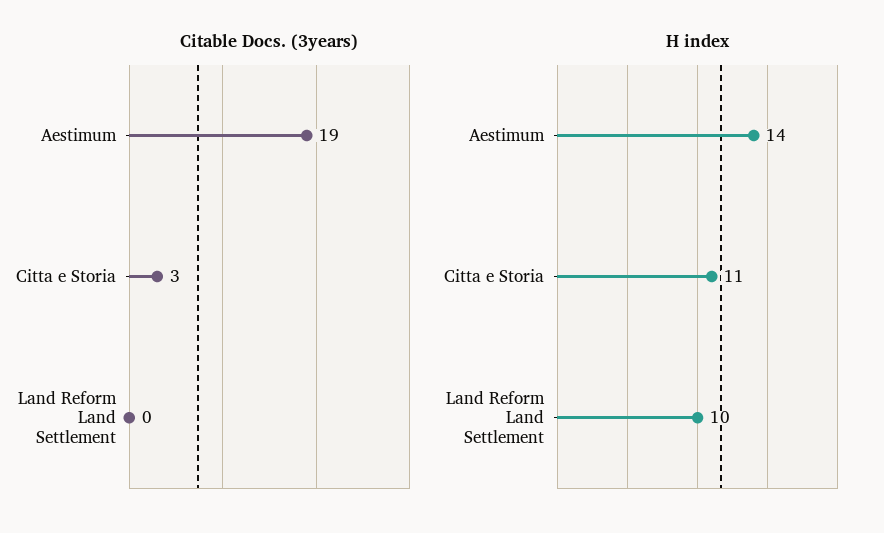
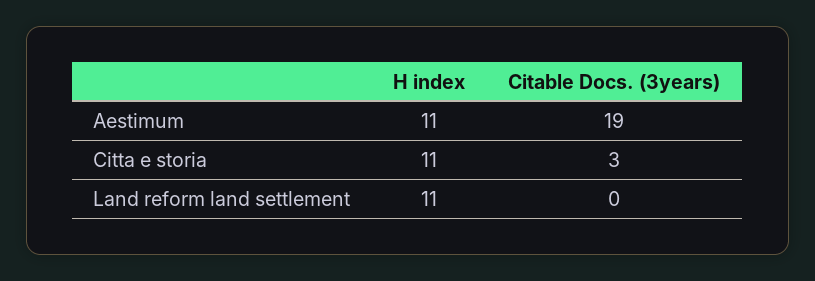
H index, Aestimum: 14 -> 11
H index, Land Reform Land Settlement: 10 -> 11

